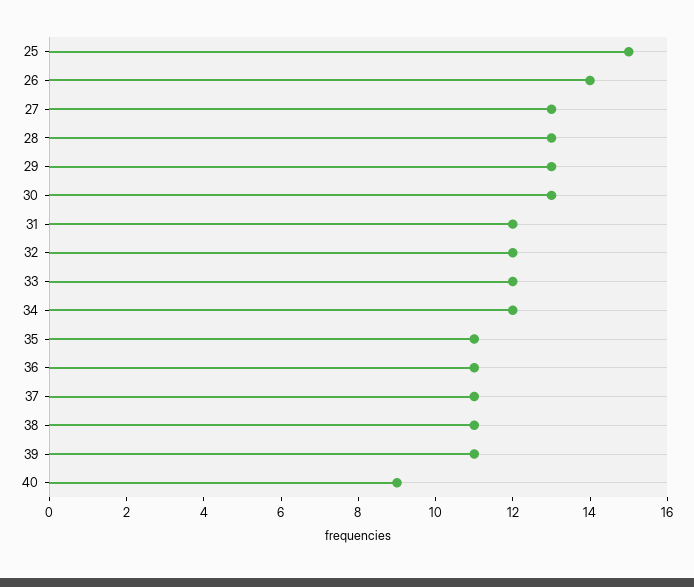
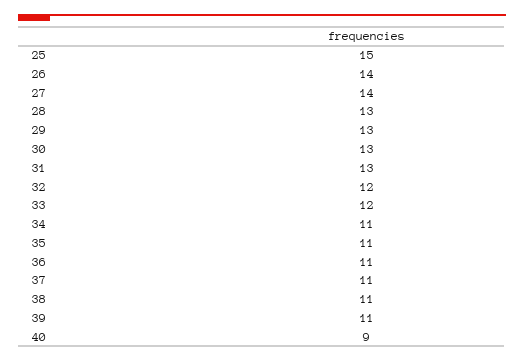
27: 13 -> 14
31: 12 -> 13
34: 12 -> 11

